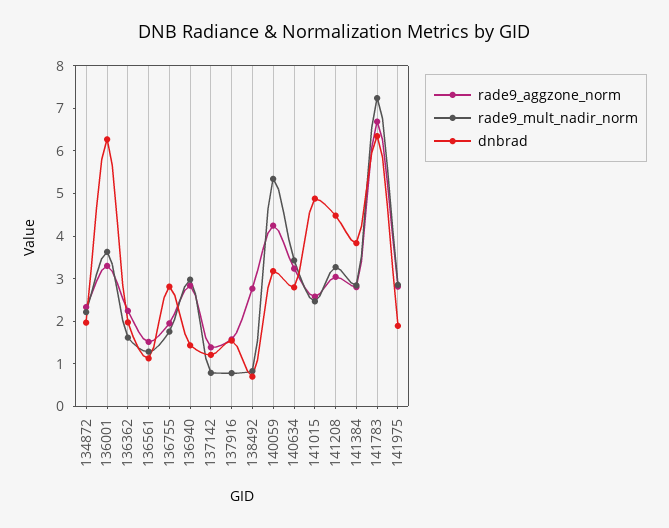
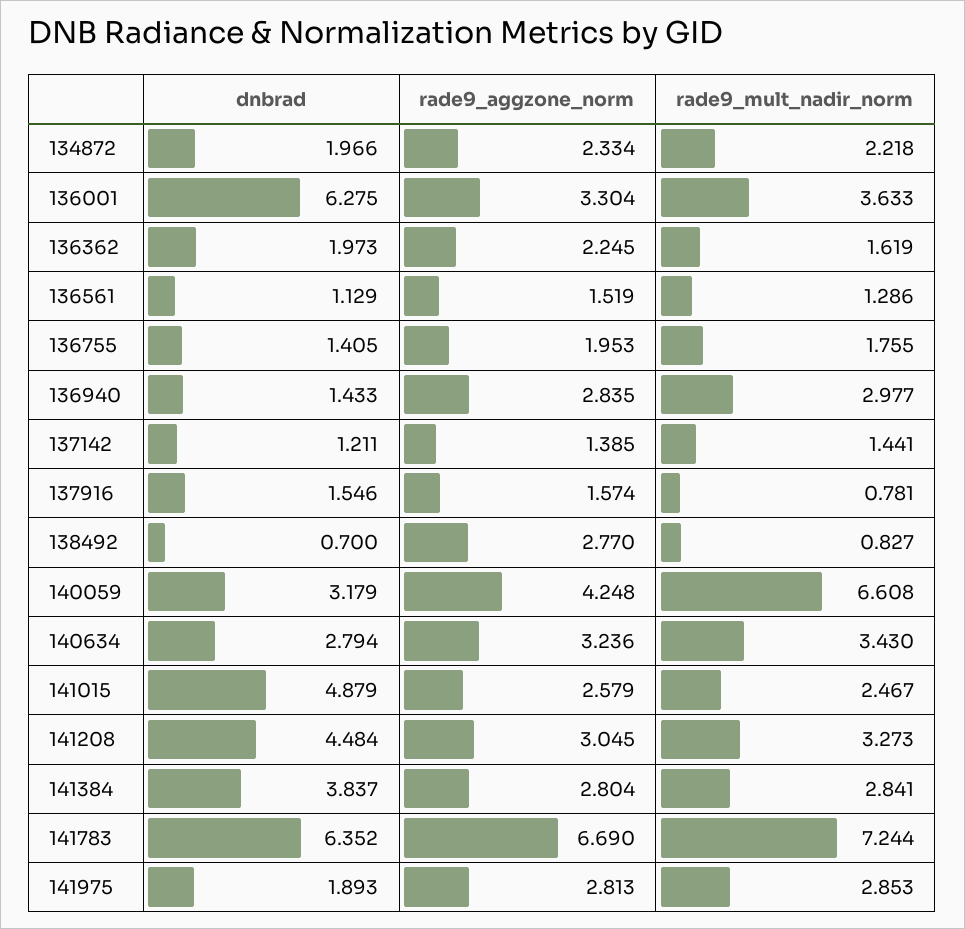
dnbrad, 136755: 2.8 -> 1.405
rade9_mult_nadir_norm, 137142: 0.8 -> 1.441
rade9_mult_nadir_norm, 140059: 5.4 -> 6.608

